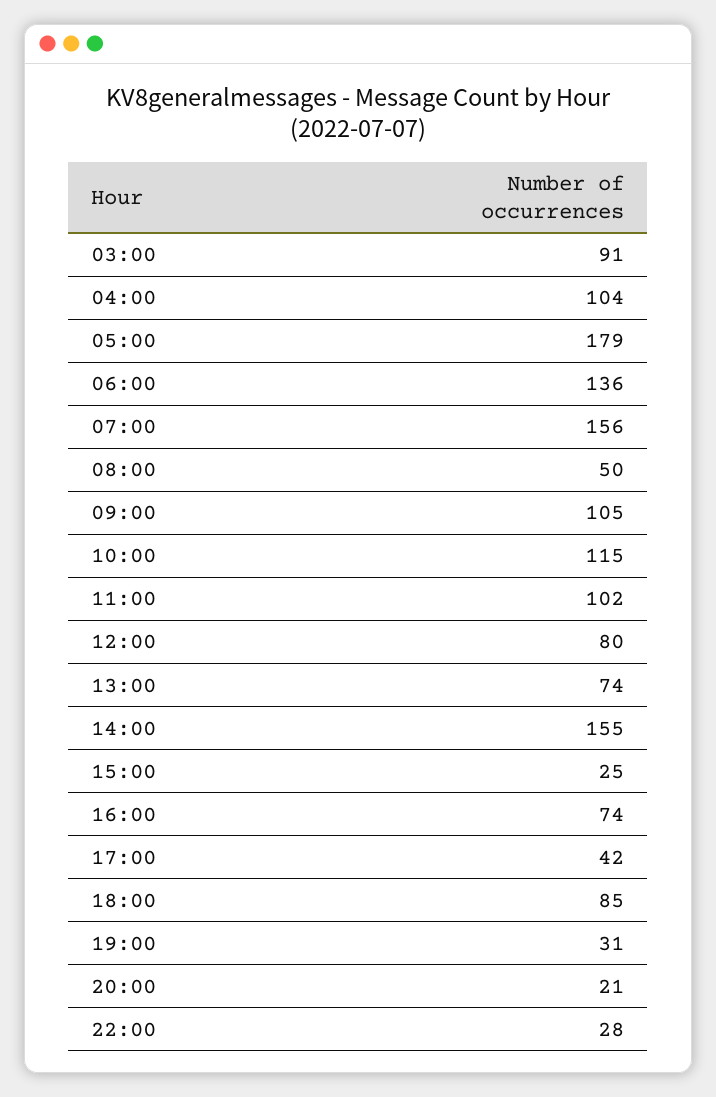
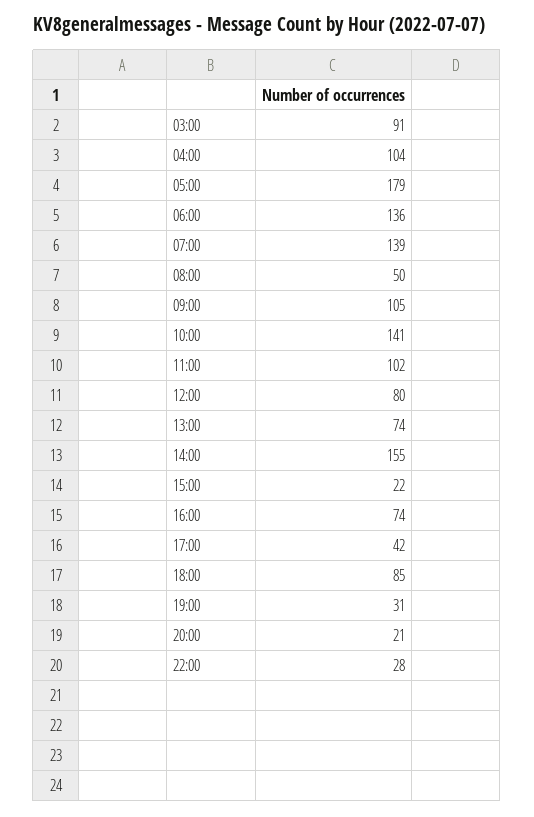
07:00: 156 -> 139
10:00: 115 -> 141
15:00: 25 -> 22

